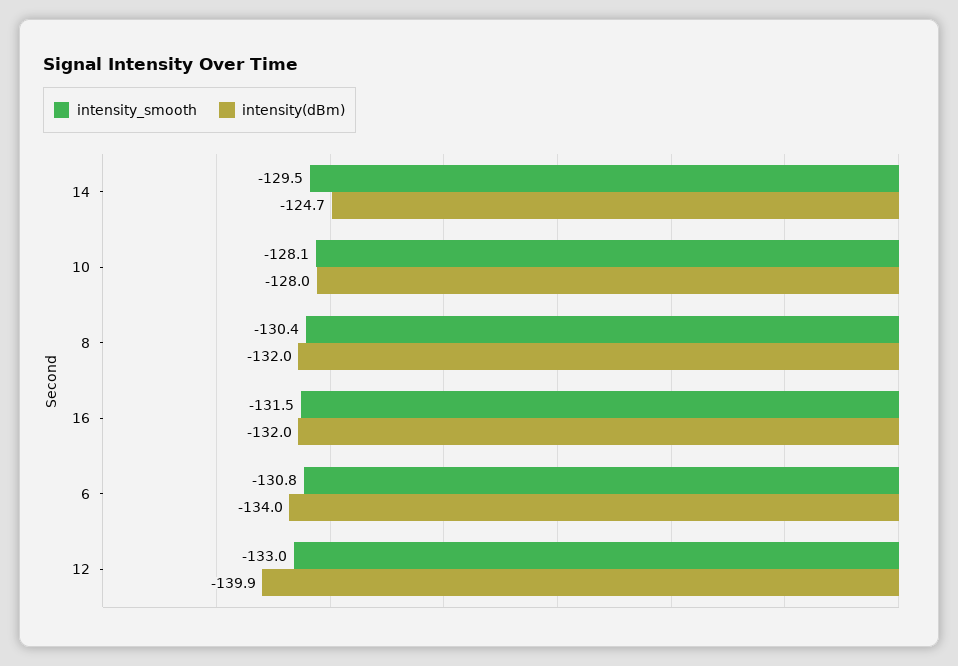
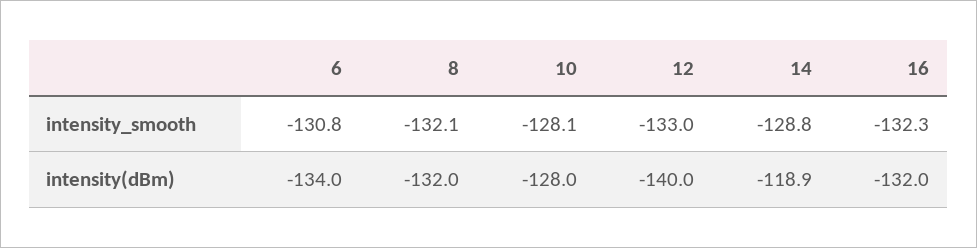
intensity_smooth, 14: -129.5 -> -128.8
intensity(dBm), 14: -124.7 -> -118.9
intensity_smooth, 8: -130.4 -> -132.1
intensity_smooth, 16: -131.5 -> -132.3
intensity(dBm), 12: -139.9 -> -140

